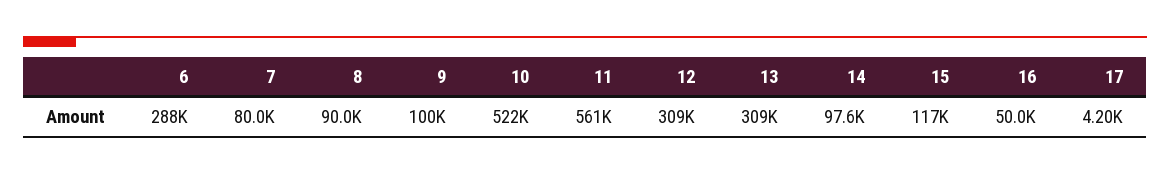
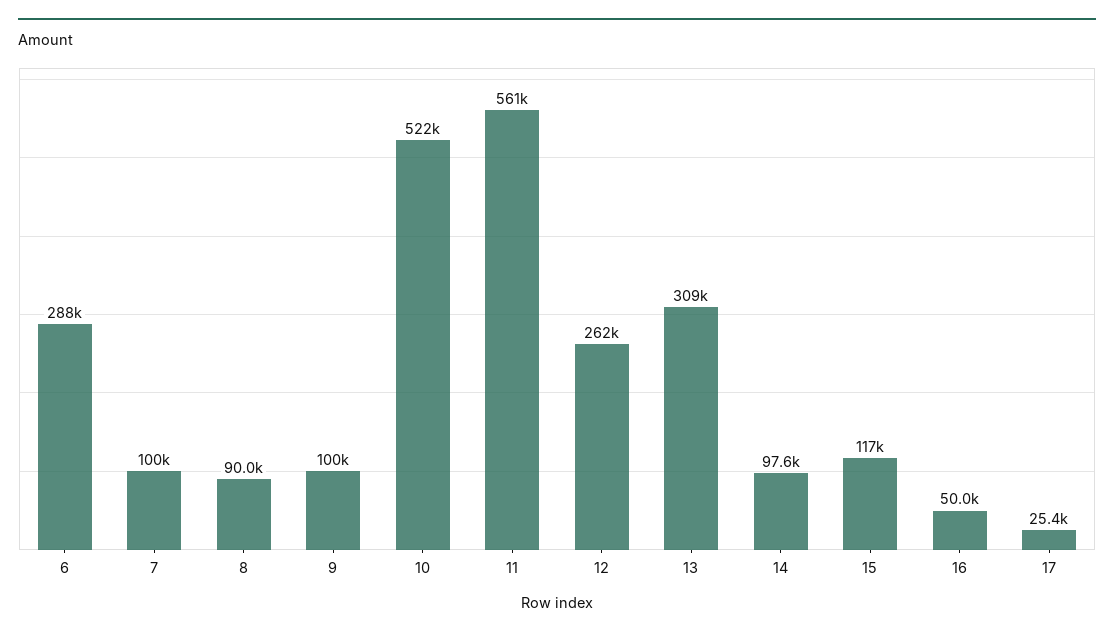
7: 80000 -> 100000
12: 309000 -> 262000
17: 4200 -> 25400

